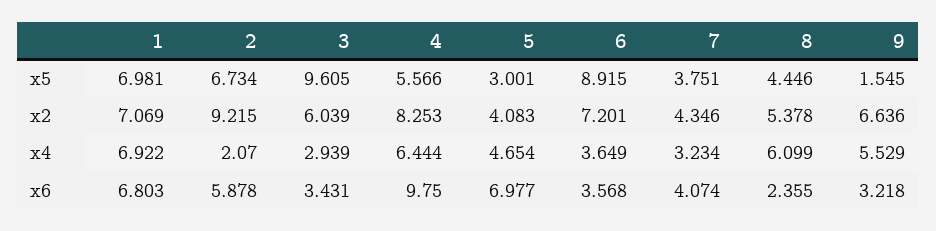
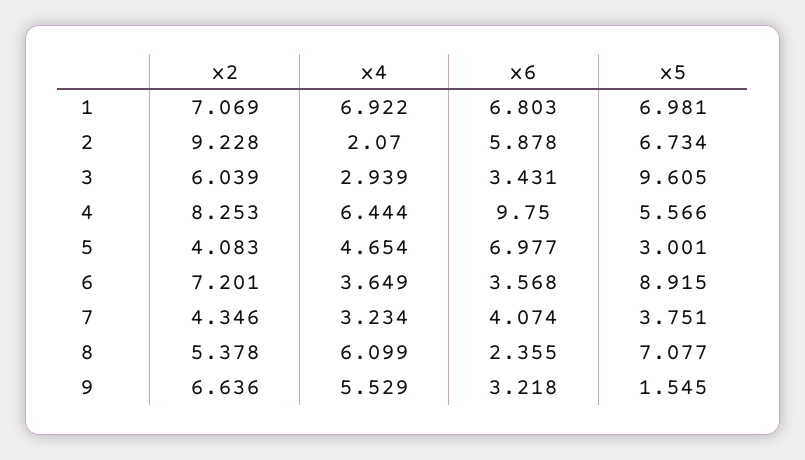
8, x5: 4.446 -> 7.077
2, x2: 9.215 -> 9.228

